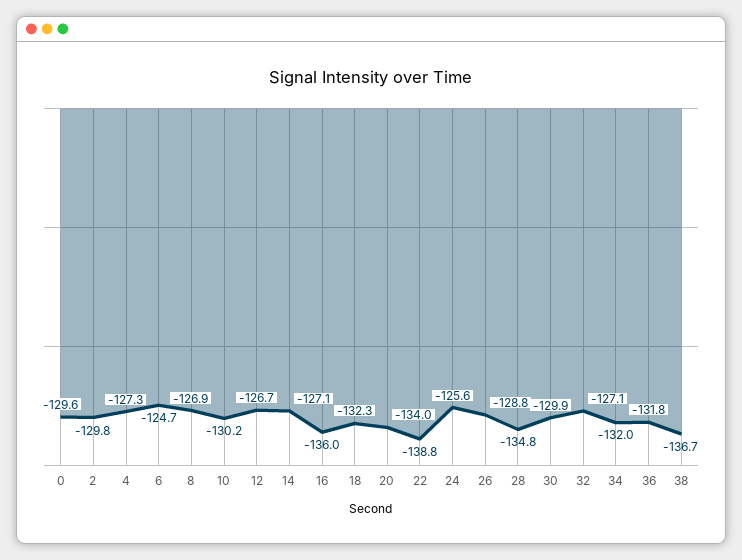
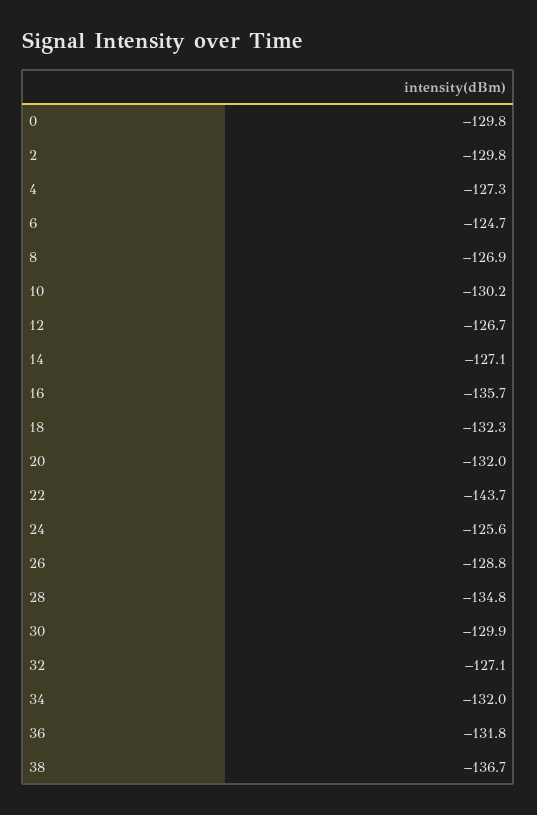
0: -129.6 -> -129.8
16: -136 -> -135.7
20: -134 -> -132
22: -138.8 -> -143.7

